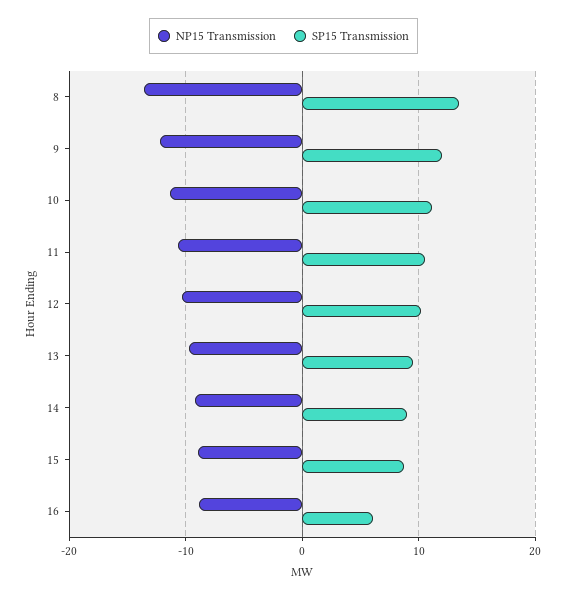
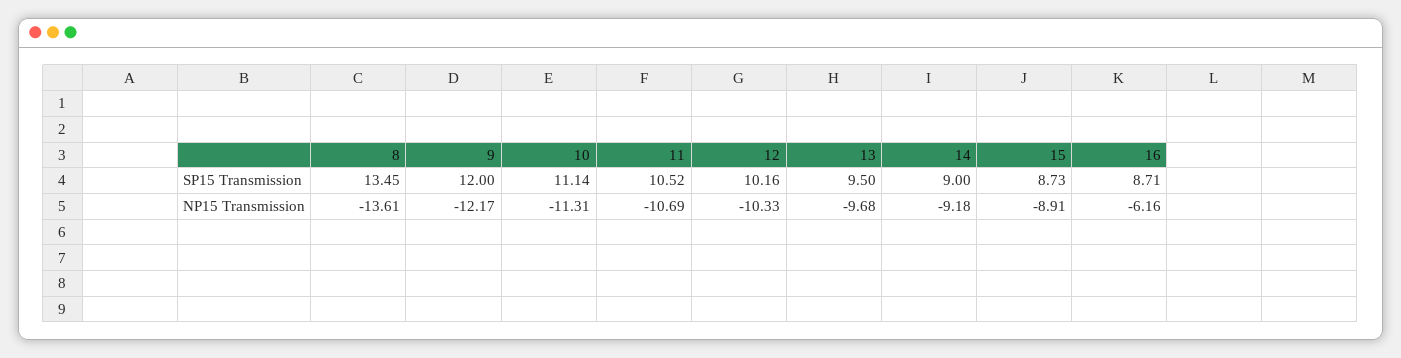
NP15 Transmission, 16: -9 -> -6.16
SP15 Transmission, 16: 6 -> 8.71

